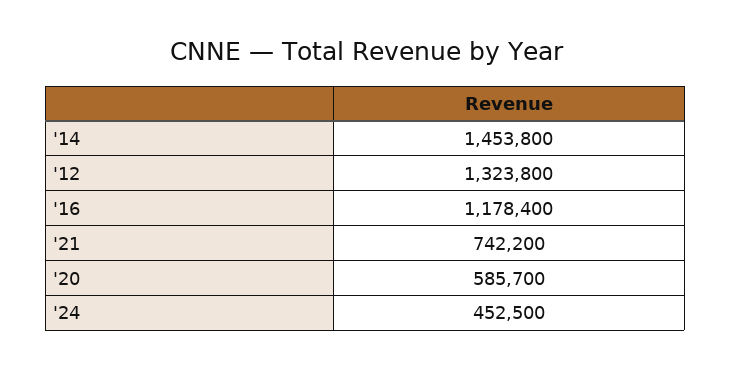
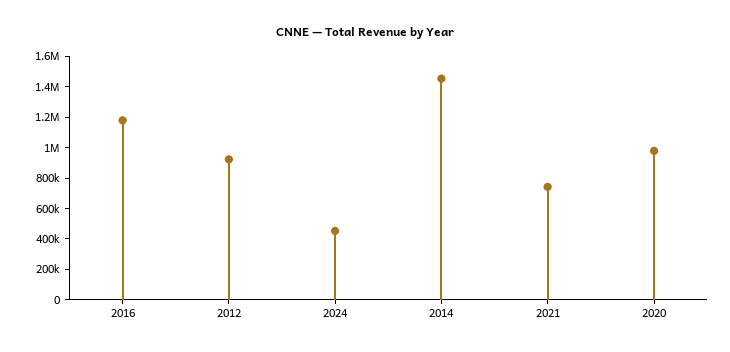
'12: 1323800 -> 900000
'20: 585700 -> 1000000

